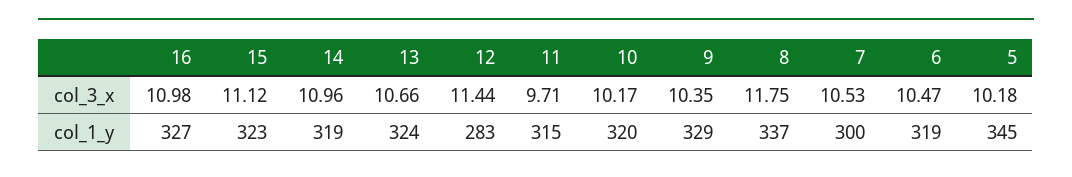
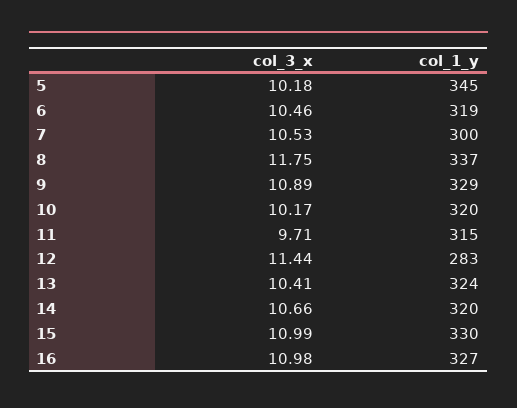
15, col_3_x: 11.12 -> 10.99
14, col_3_x: 10.96 -> 10.66
13, col_3_x: 10.66 -> 10.41
9, col_3_x: 10.35 -> 10.89
6, col_3_x: 10.47 -> 10.46
15, col_1_y: 323 -> 330
14, col_1_y: 319 -> 320

